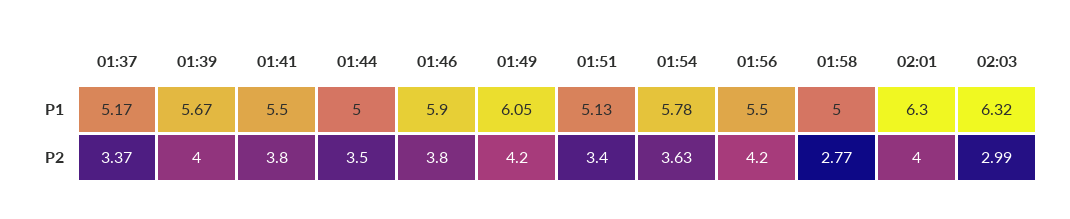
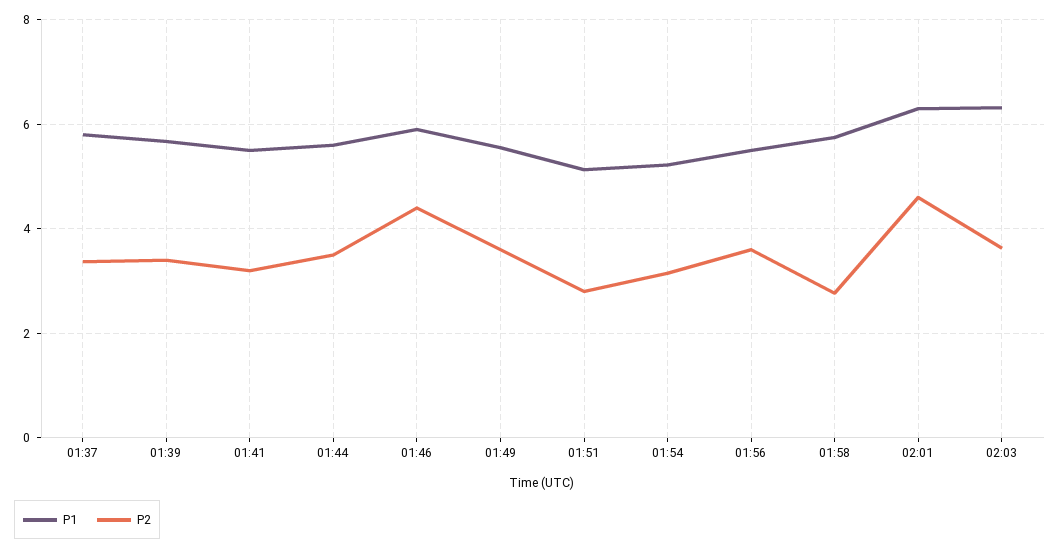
P1, 01:37: 5.17 -> 5.8
P1, 01:44: 5 -> 5.6
P1, 01:49: 6.05 -> 5.6
P1, 01:54: 5.78 -> 5.2
P1, 01:58: 5 -> 5.8
P2, 01:39: 4 -> 3.4
P2, 01:41: 3.8 -> 3.2
P2, 01:46: 3.8 -> 4.4
P2, 01:49: 4.2 -> 3.6
P2, 01:51: 3.4 -> 2.8
P2, 01:54: 3.63 -> 3.2
P2, 01:56: 4.2 -> 3.6
P2, 02:01: 4 -> 4.6
P2, 02:03: 2.99 -> 3.6

